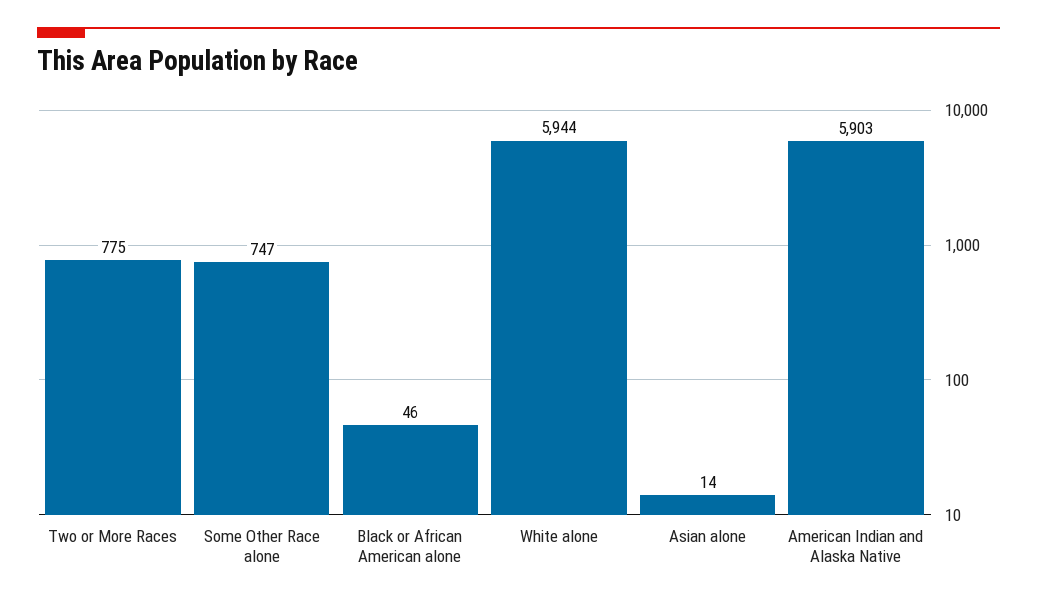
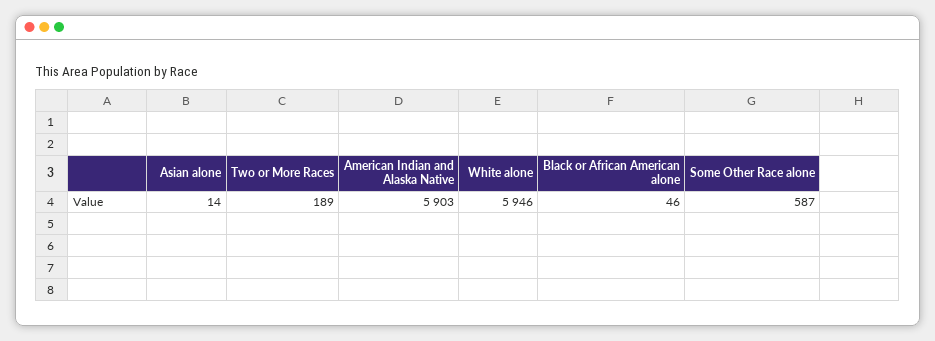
Two or More Races: 775 -> 189
Some Other Race alone: 747 -> 587
White alone: 5944 -> 5946

